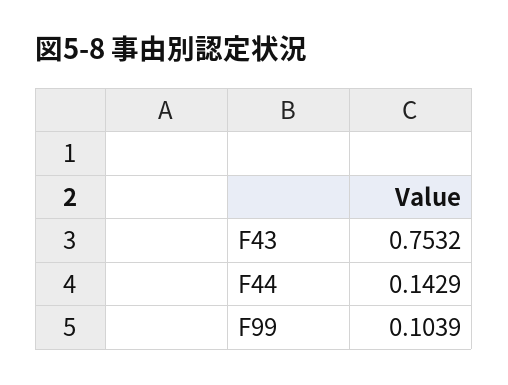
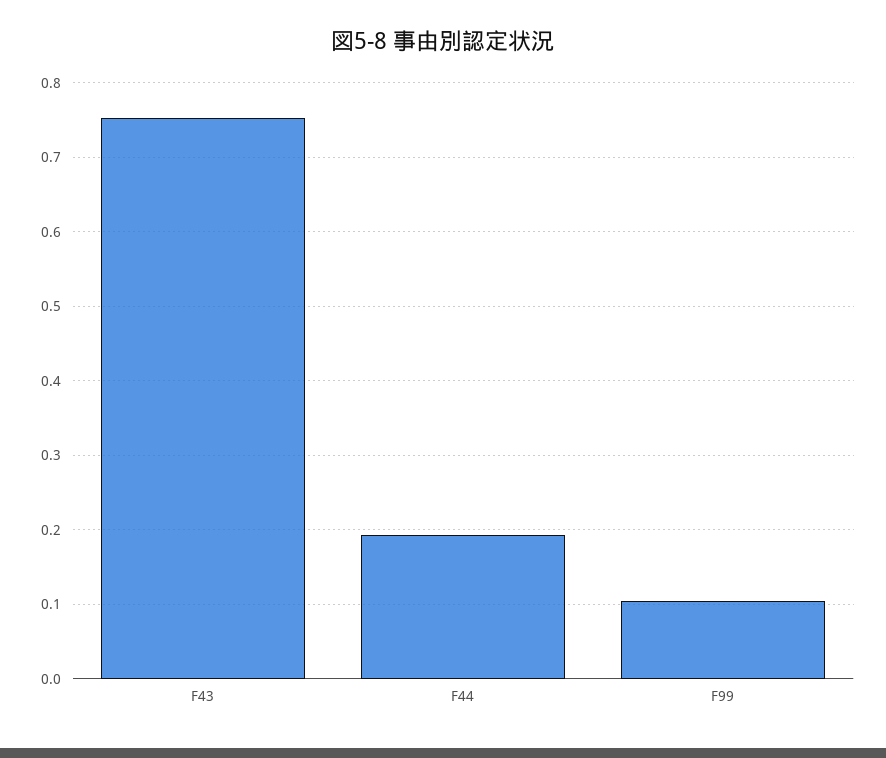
F44: 0.1429 -> 0.19

